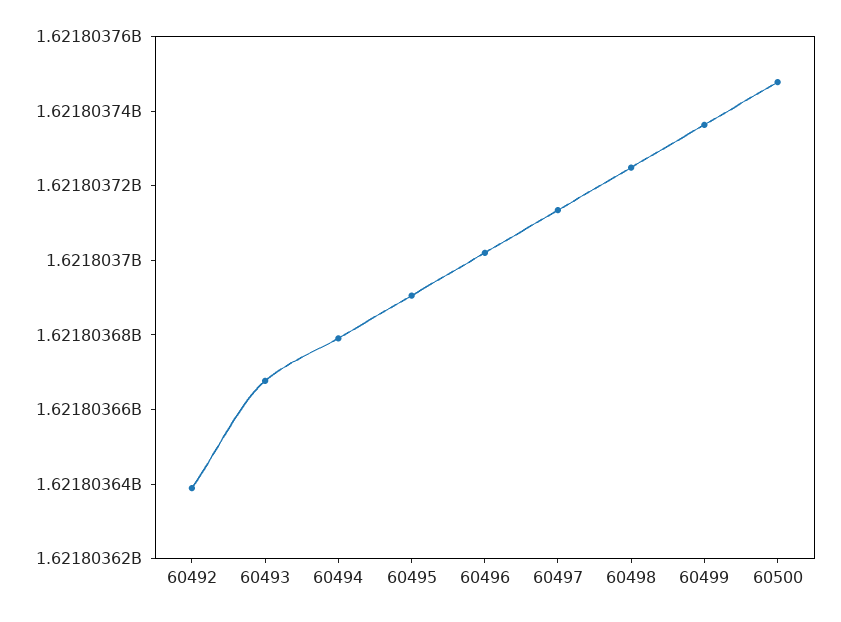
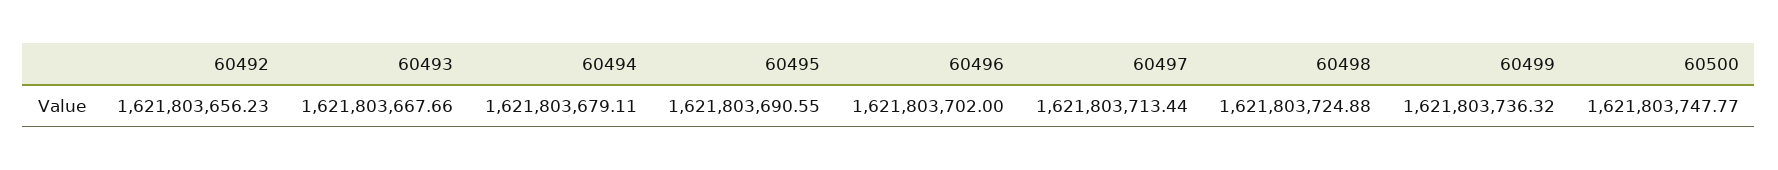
60492: 1621803640 -> 1621803656.23

